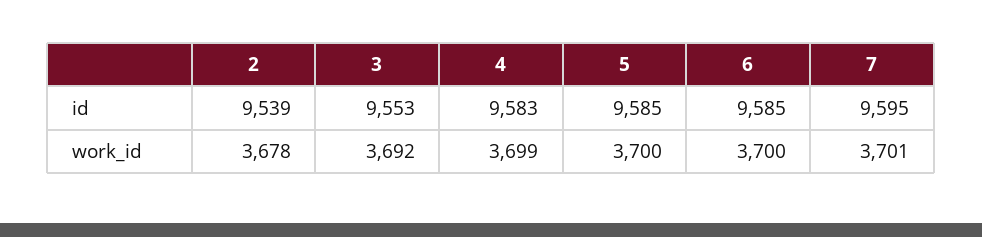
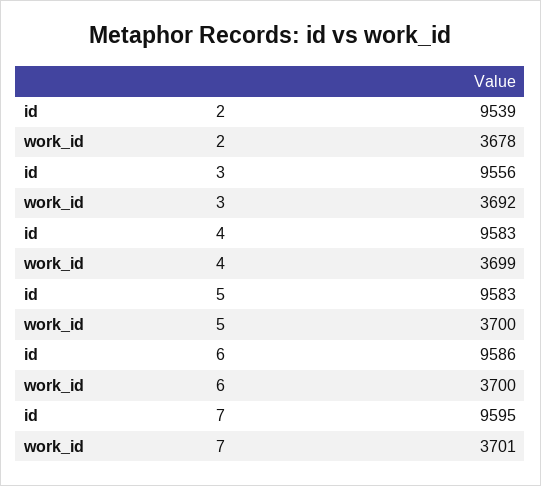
3, id: 9553 -> 9556
5, id: 9585 -> 9583
6, id: 9585 -> 9586

